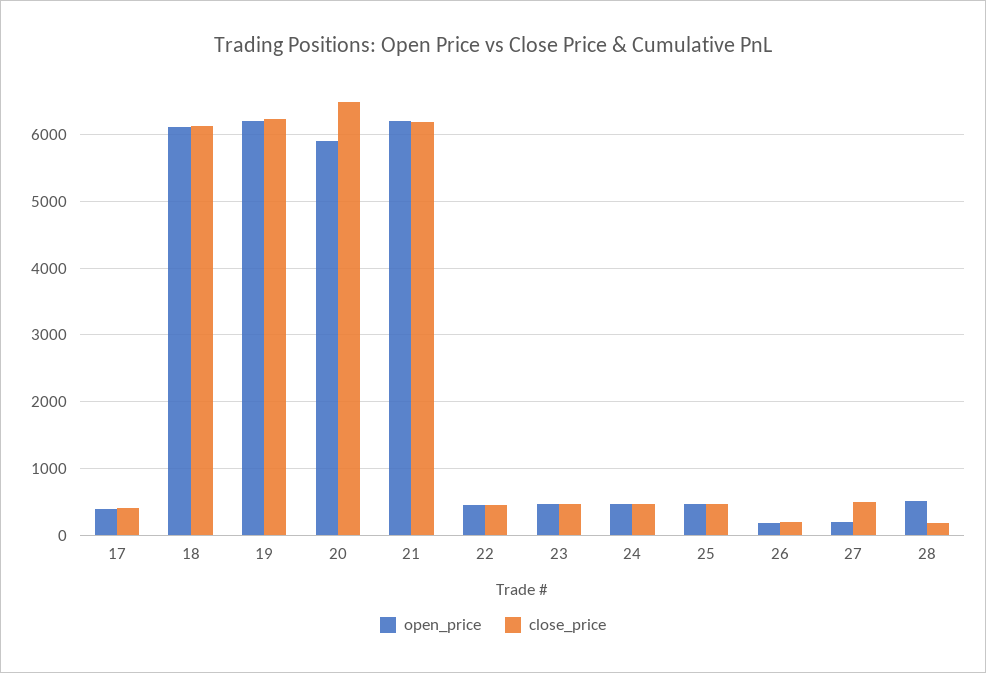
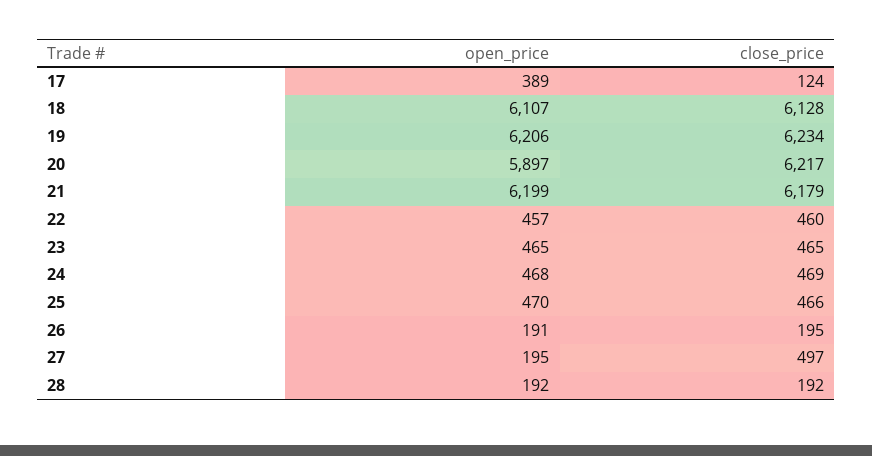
close_price, 17: 400 -> 124
close_price, 20: 6500 -> 6217
open_price, 28: 500 -> 192

